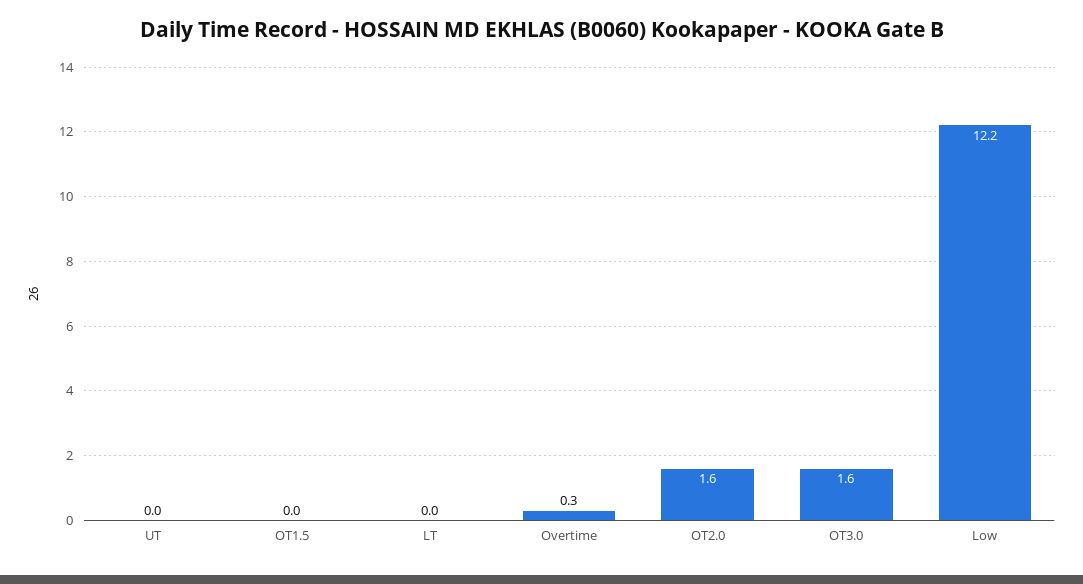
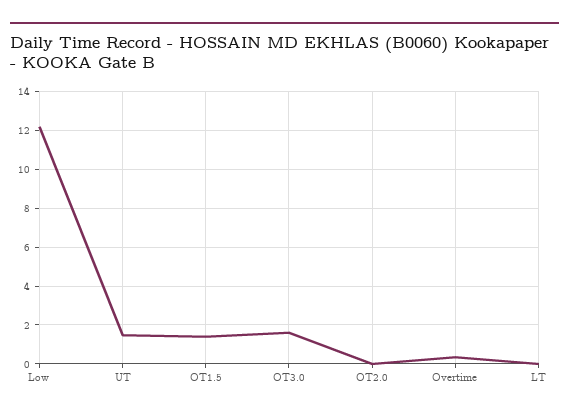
UT: 0 -> 1.5
OT1.5: 0 -> 1.5
OT2.0: 1.6 -> 0

